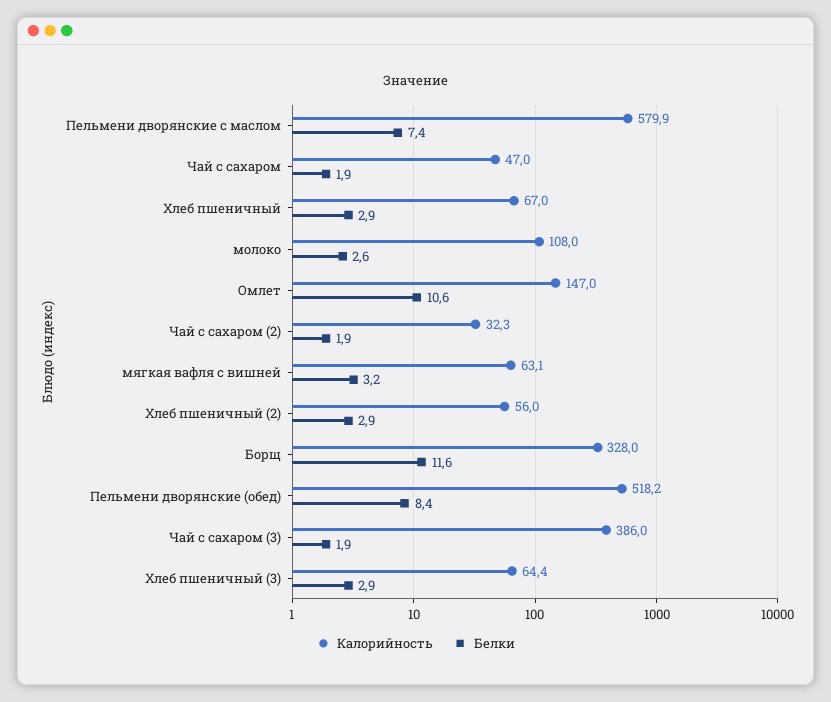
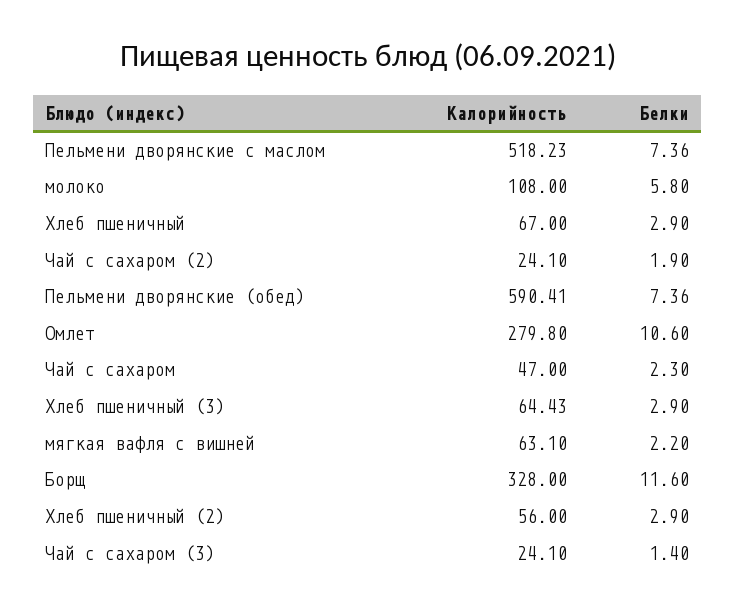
Калорийность, Пельмени дворянские с маслом: 579.9 -> 518.23
Белки, Чай с сахаром: 1.9 -> 2.3
Белки, молоко: 2.6 -> 5.8
Калорийность, Омлет: 147 -> 279.8
Калорийность, Чай с сахаром (2): 32.3 -> 24.1
Белки, мягкая вафля с вишней: 3.2 -> 2.2
Калорийность, Пельмени дворянские (обед): 518.2 -> 590.41
Белки, Пельмени дворянские (обед): 8.4 -> 7.36
Калорийность, Чай с сахаром (3): 386 -> 24.1
Белки, Чай с сахаром (3): 1.9 -> 1.4

